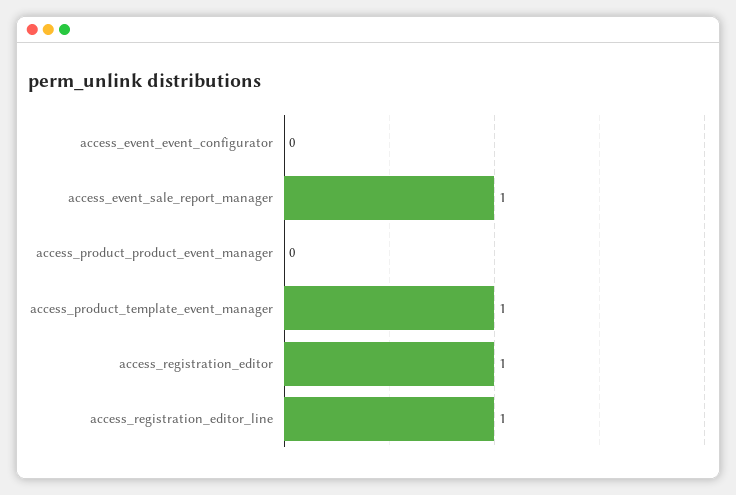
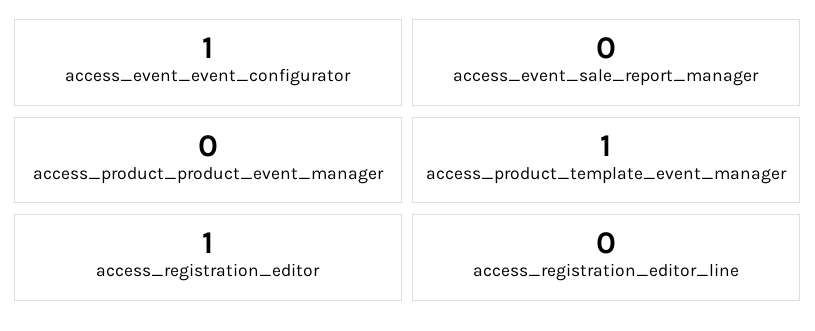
access_event_event_configurator: 0 -> 1
access_event_sale_report_manager: 1 -> 0
access_registration_editor_line: 1 -> 0

